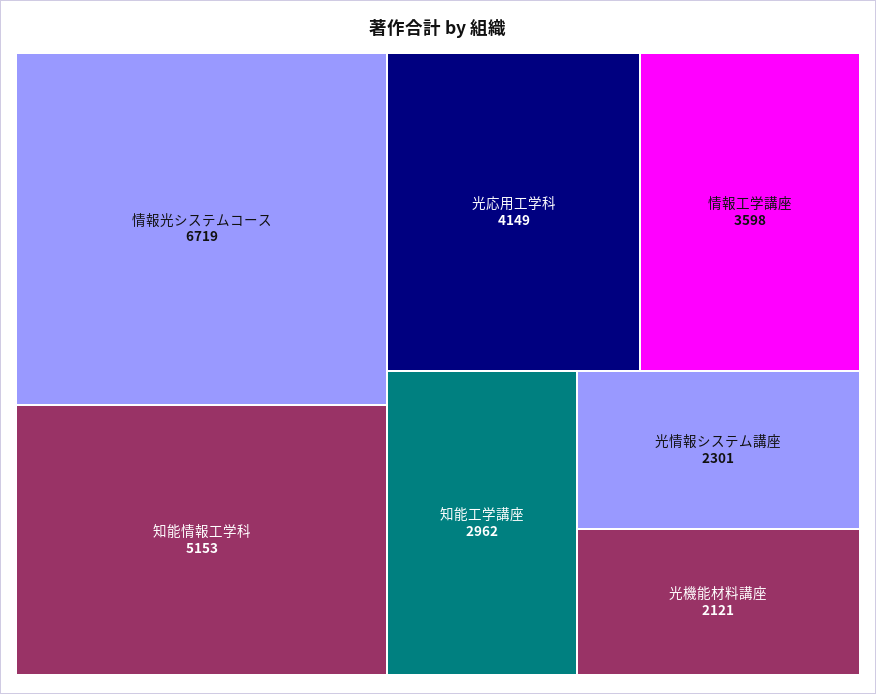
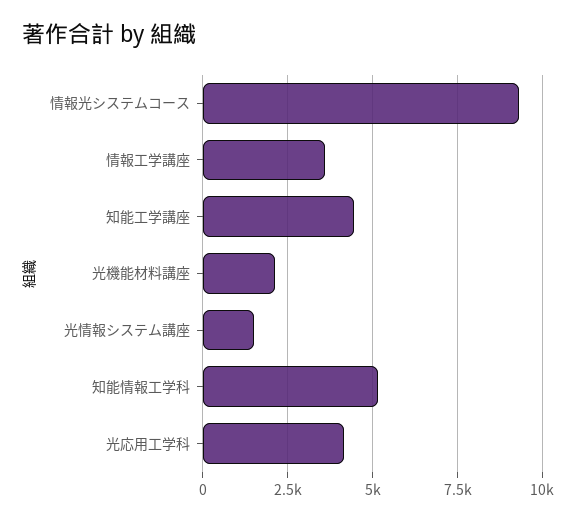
情報光システムコース: 6719 -> 9250
知能工学講座: 2962 -> 4500
光情報システム講座: 2301 -> 1500

